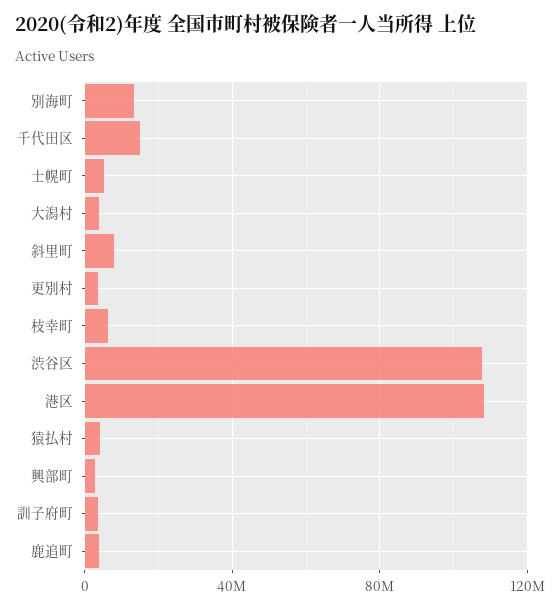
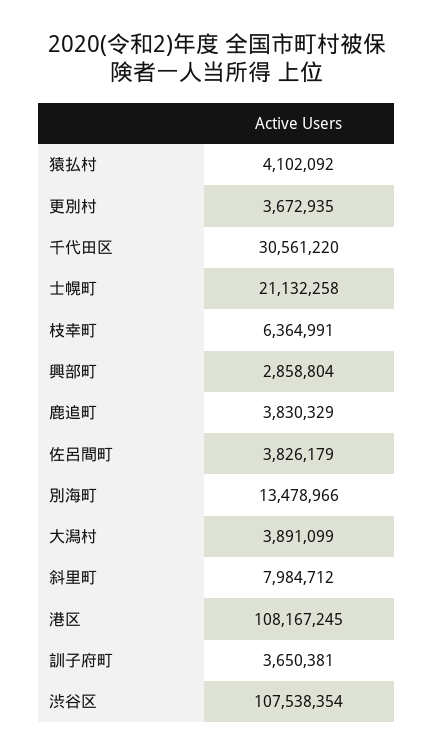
千代田区: 15000000 -> 30561220
士幌町: 5000000 -> 21132258
佐呂間町: none -> 3826179

